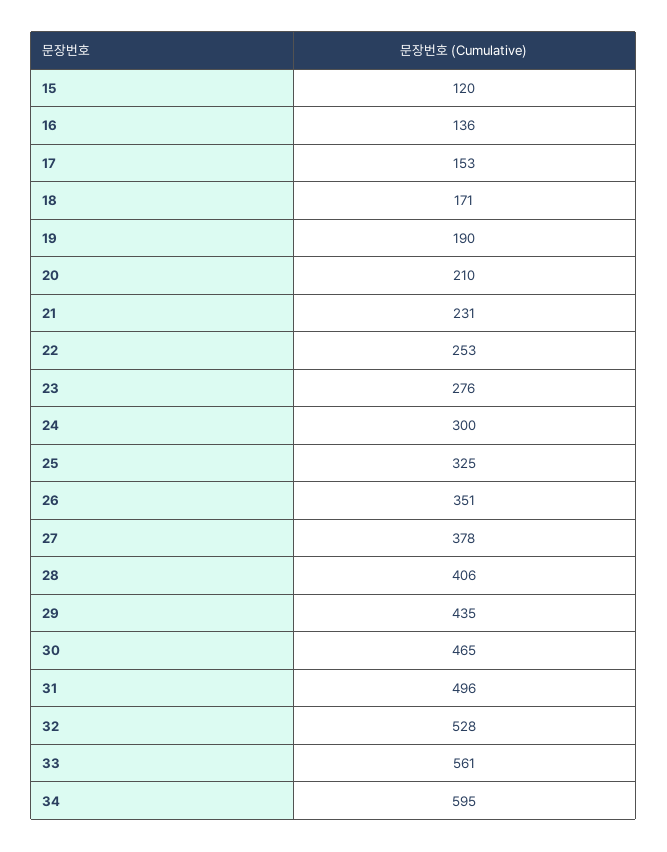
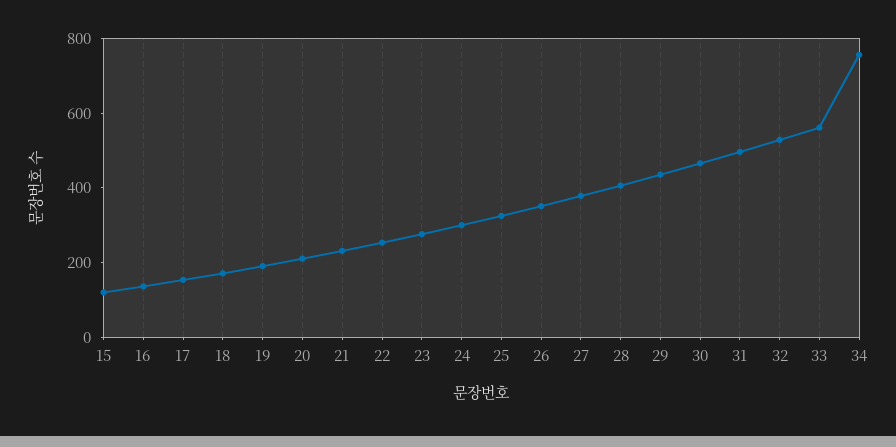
34: 595 -> 750

